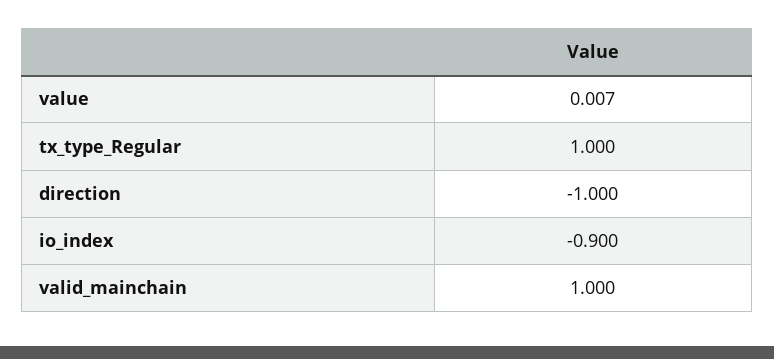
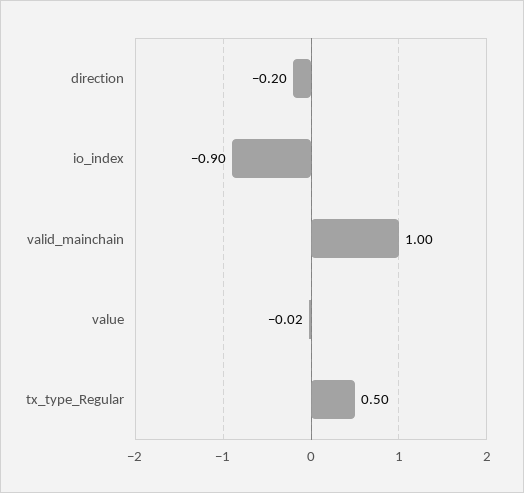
value: 0.007 -> -0.02
tx_type_Regular: 1 -> 0.5
direction: -1 -> -0.2

